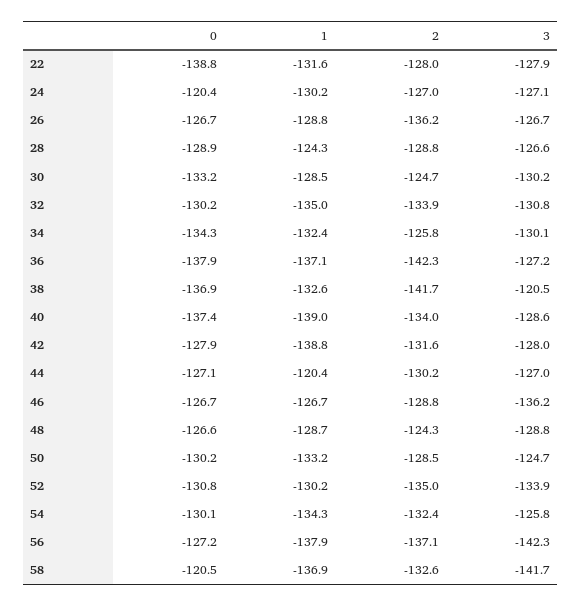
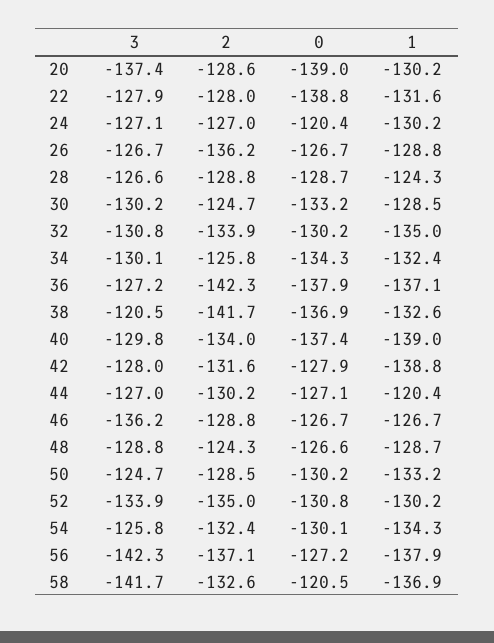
0, 28: -128.9 -> -128.7
3, 40: -128.6 -> -129.8
3, 20: none -> -137.4
2, 20: none -> -128.6
0, 20: none -> -139
1, 20: none -> -130.2

